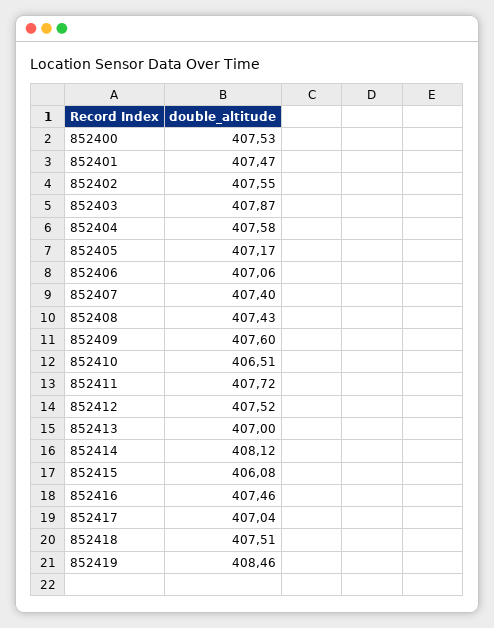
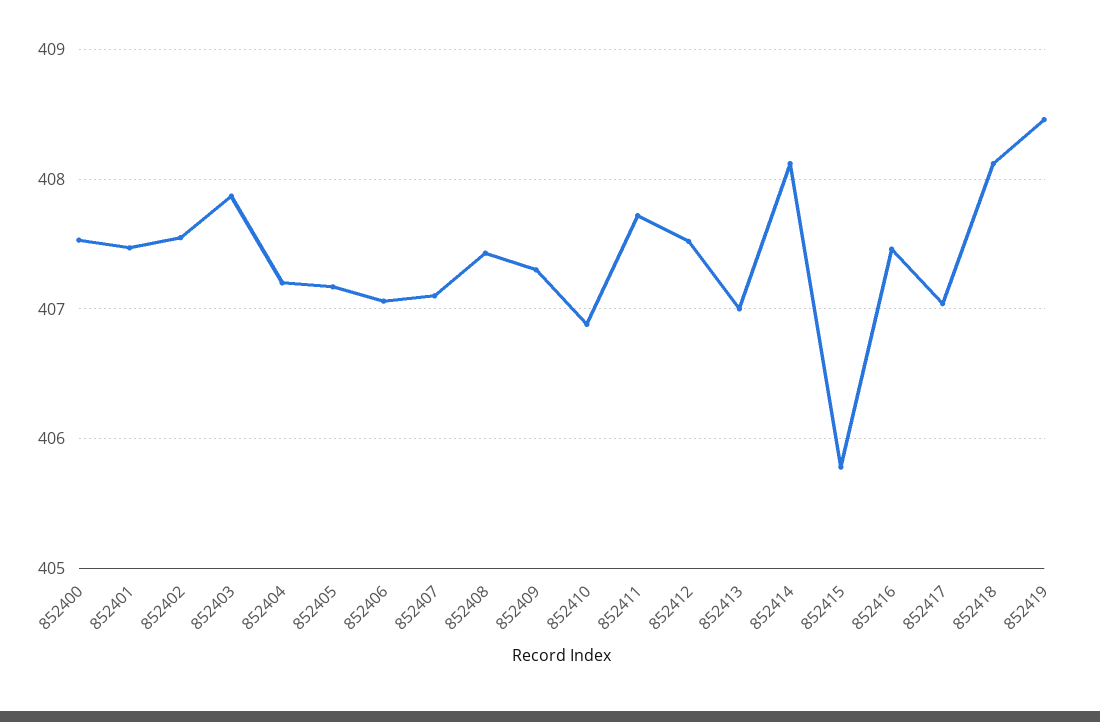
852404: 407.58 -> 407.2
852407: 407.4 -> 407.1
852409: 407.6 -> 407.3
852410: 406.51 -> 406.9
852415: 406.08 -> 405.8
852418: 407.51 -> 408.1

